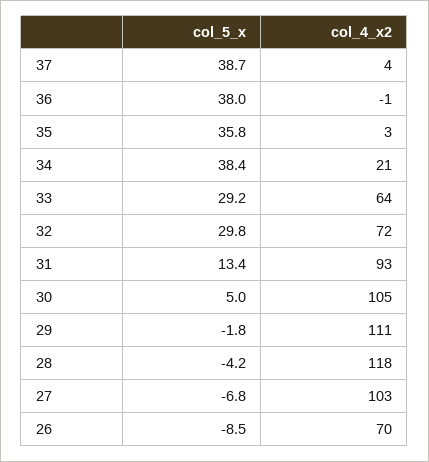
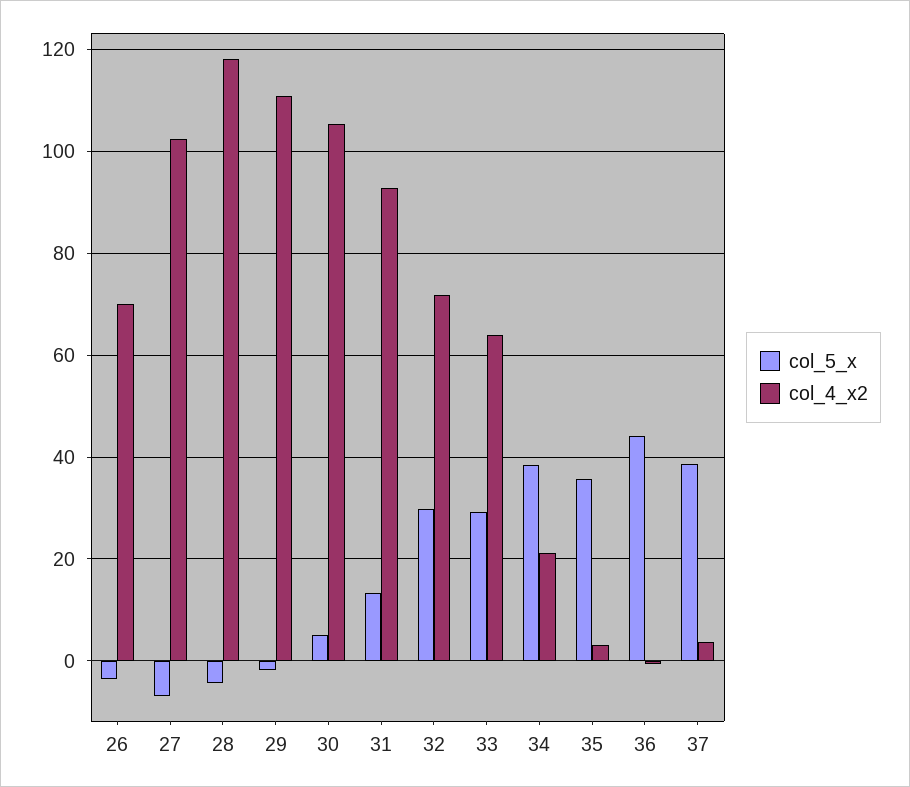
col_5_x, 36: 38 -> 44
col_5_x, 26: -8.5 -> -4

